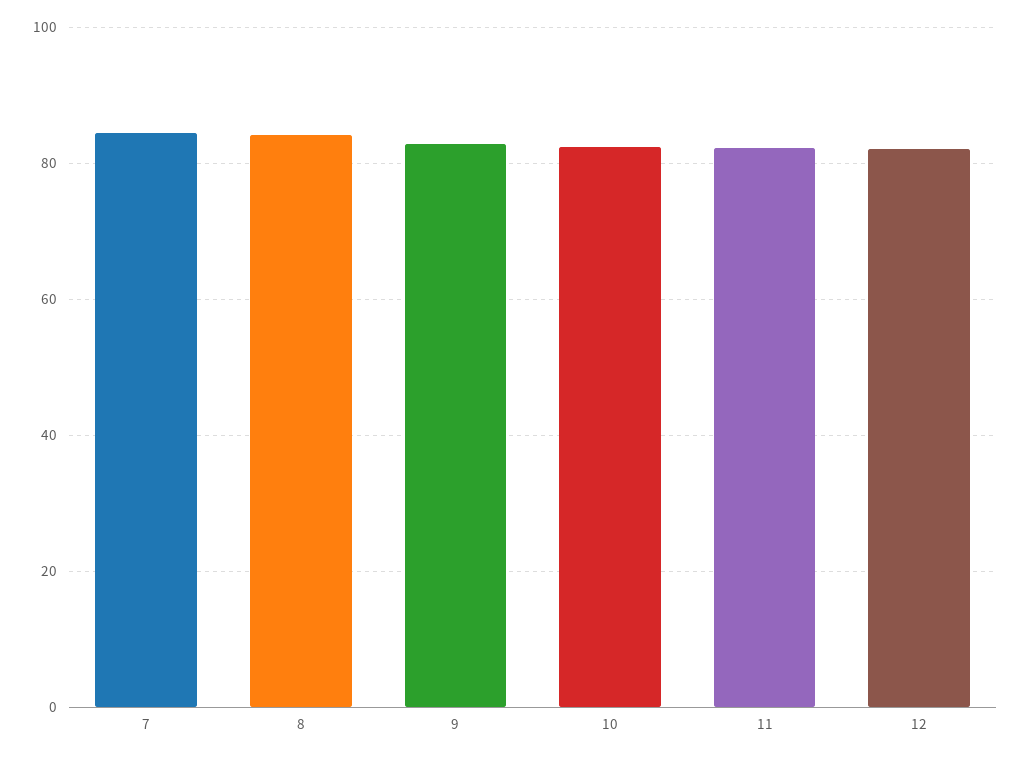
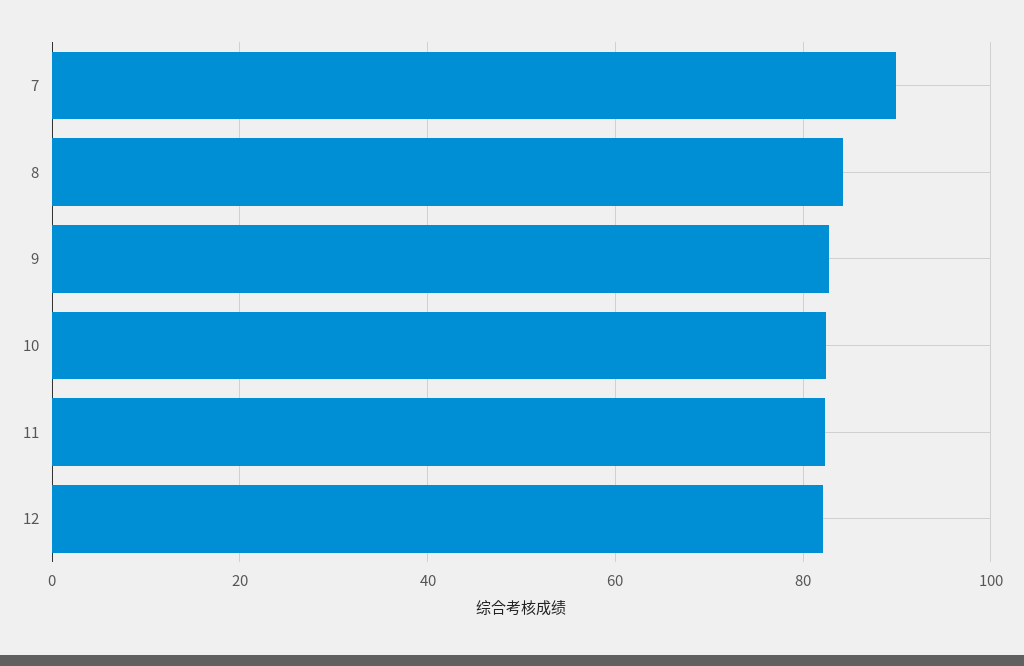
7: 84 -> 90

